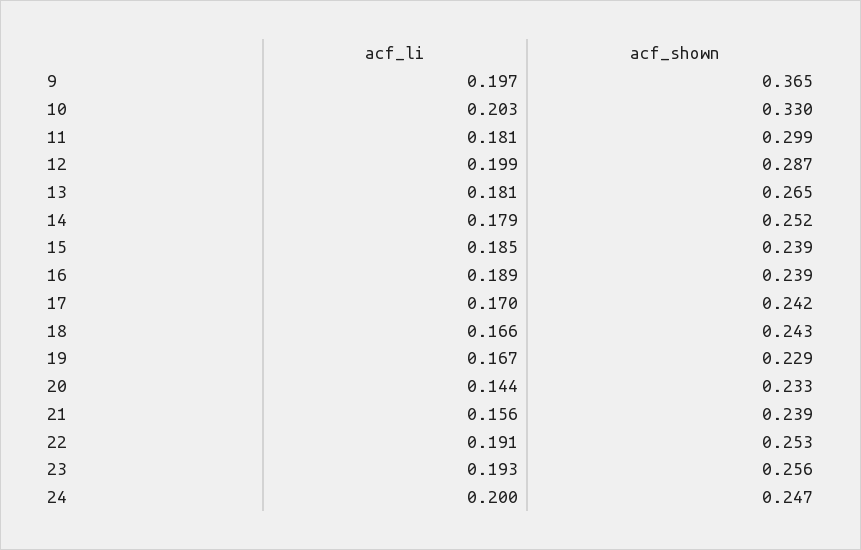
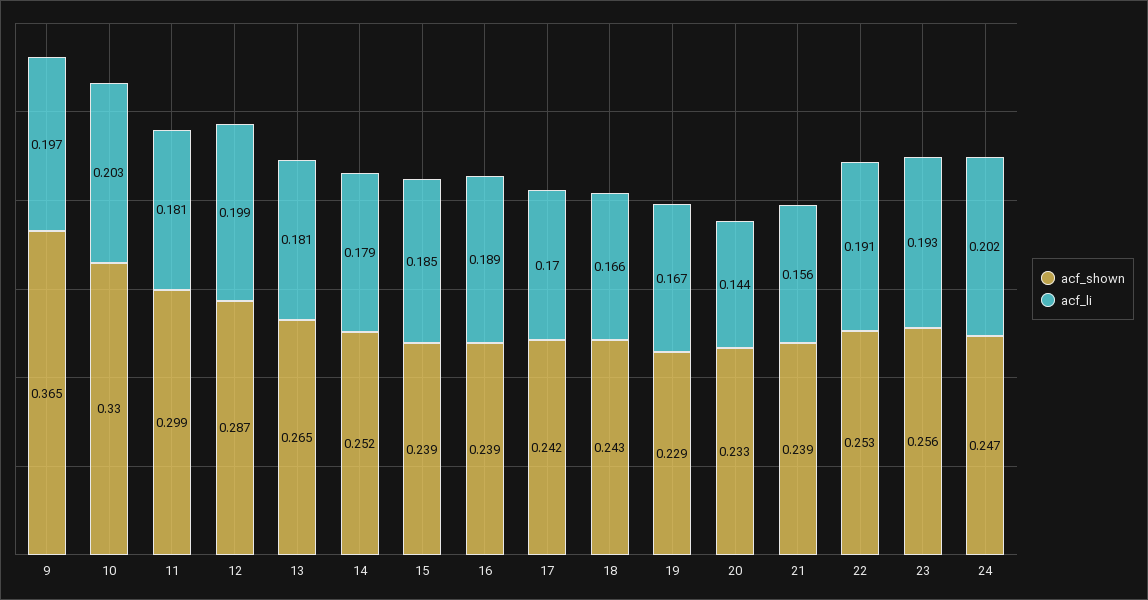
acf_li, 24: 0.2 -> 0.202

